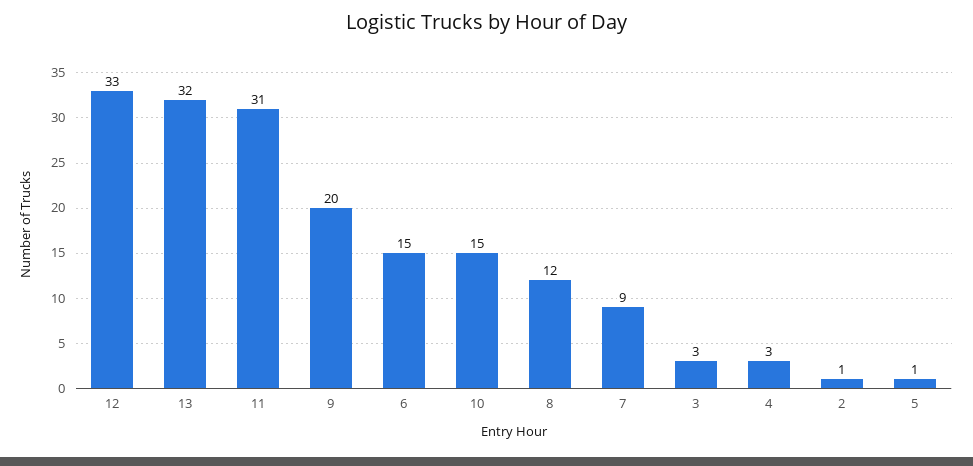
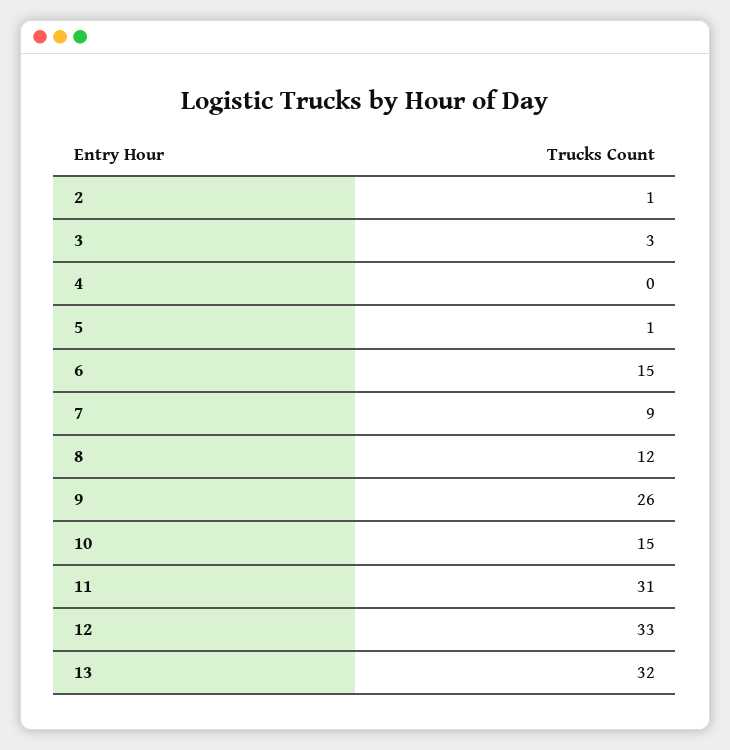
9: 20 -> 26
4: 3 -> 0

